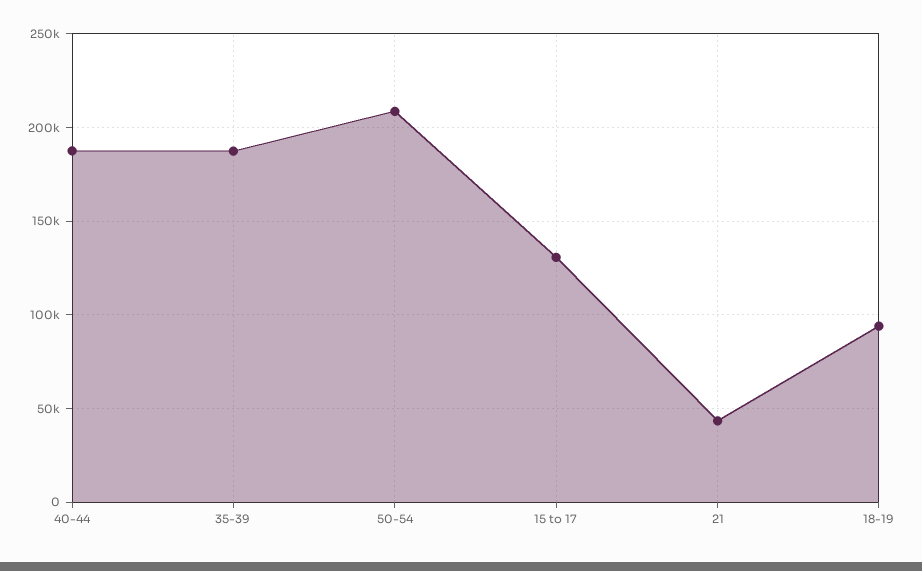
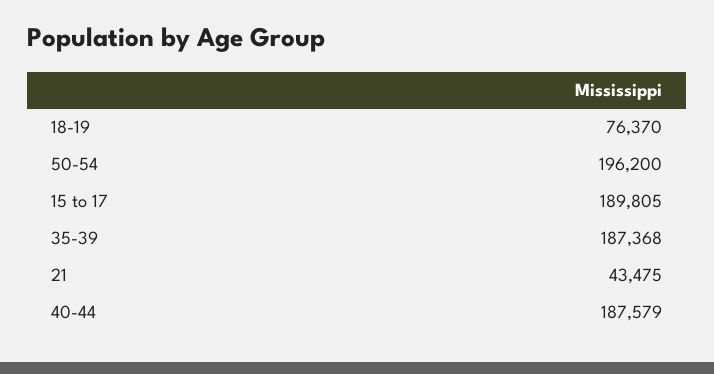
50-54: 210000 -> 196200
15 to 17: 130000 -> 189805
18-19: 95000 -> 76370

